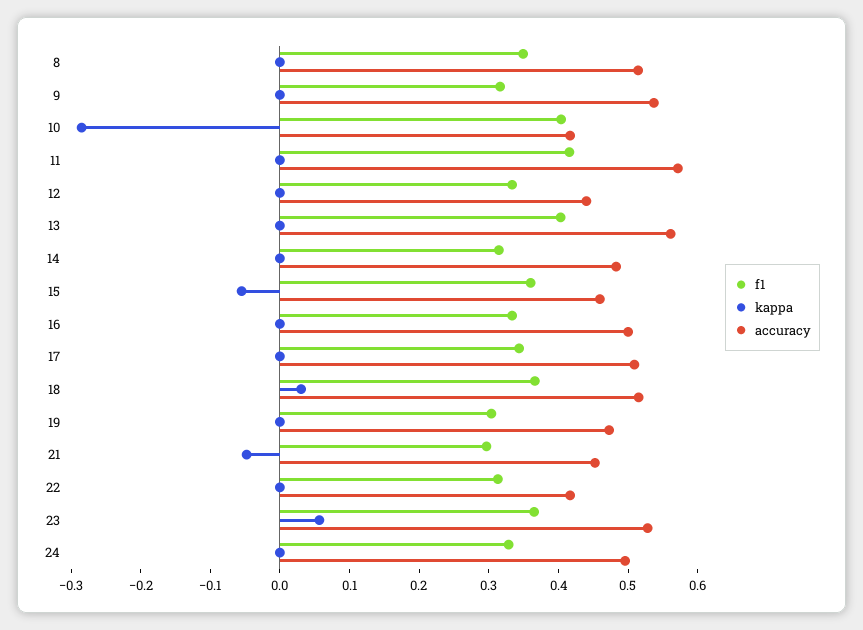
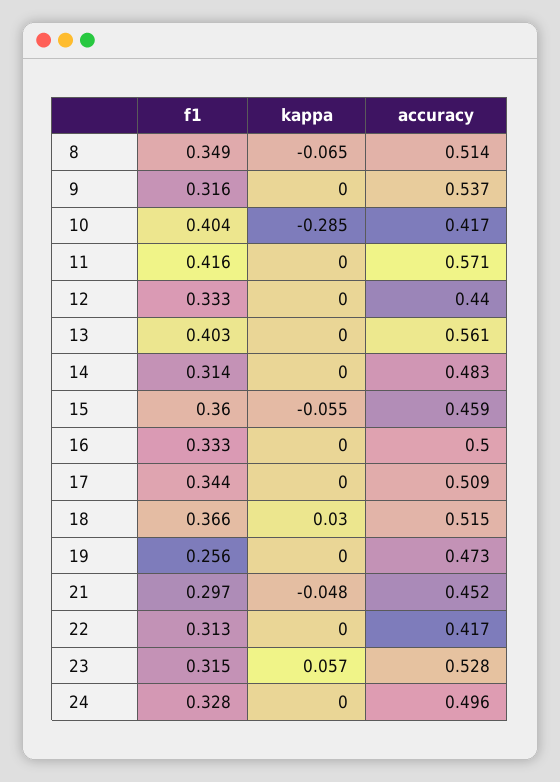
kappa, 8: 0 -> -0.065
f1, 19: 0.3 -> 0.256
f1, 23: 0.36 -> 0.315

